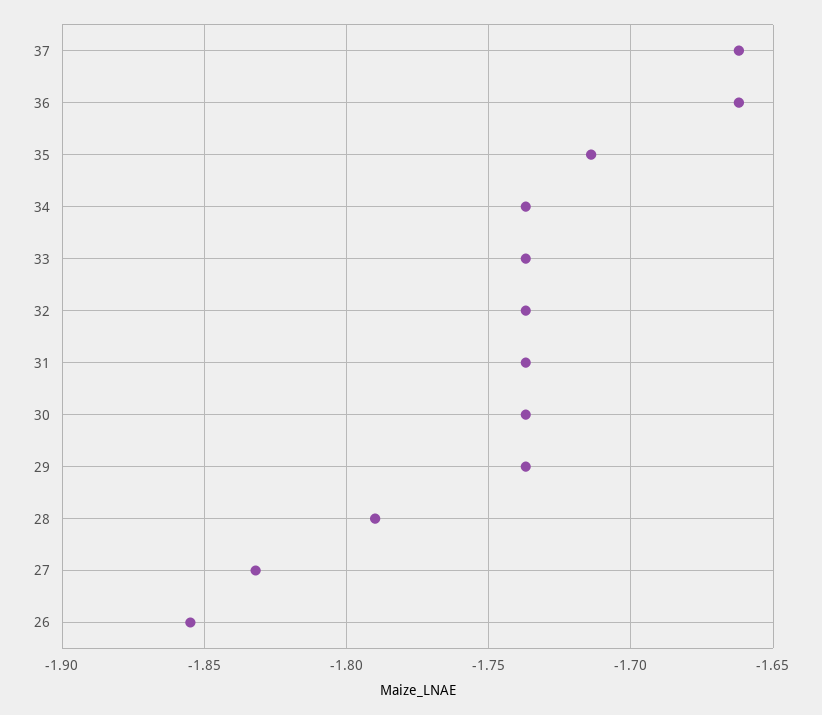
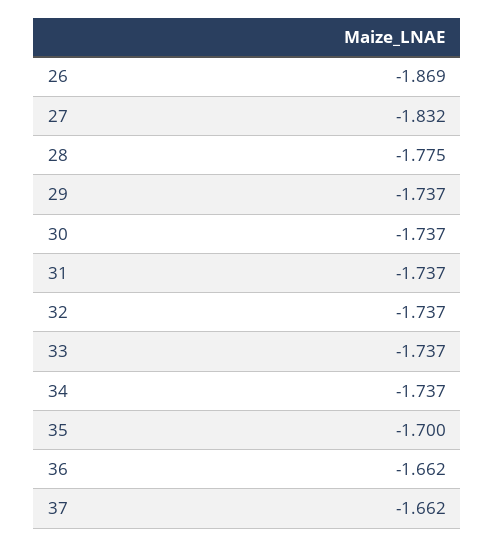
35: -1.715 -> -1.7
28: -1.79 -> -1.775
26: -1.855 -> -1.869

